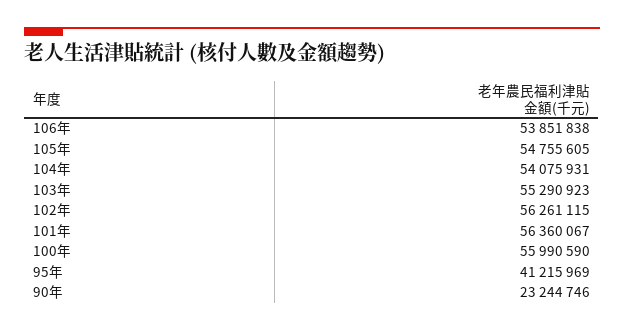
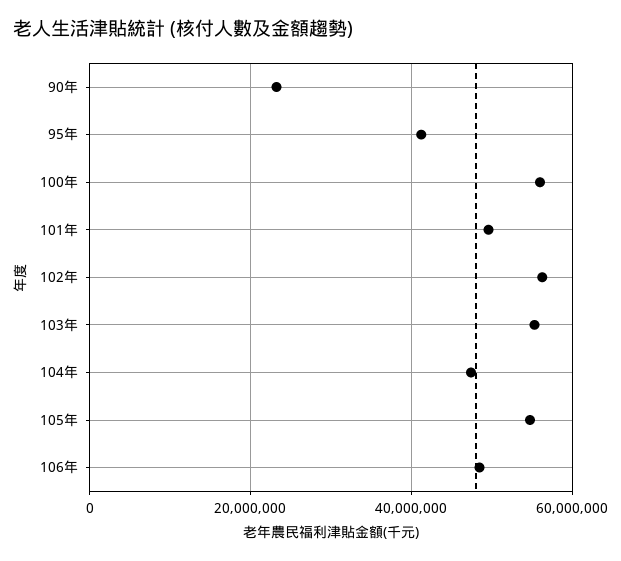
106年: 53851838 -> 48000000
104年: 54075931 -> 48000000
101年: 56360067 -> 50000000

